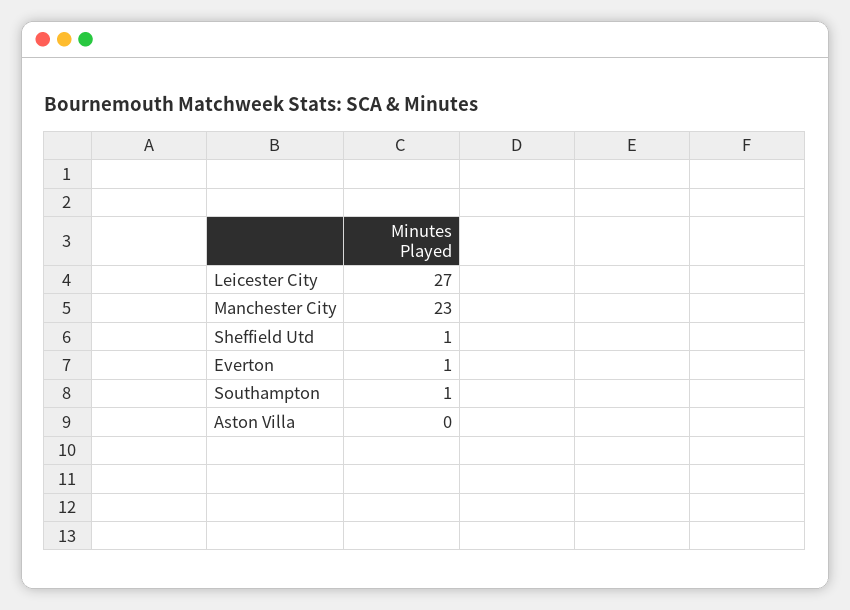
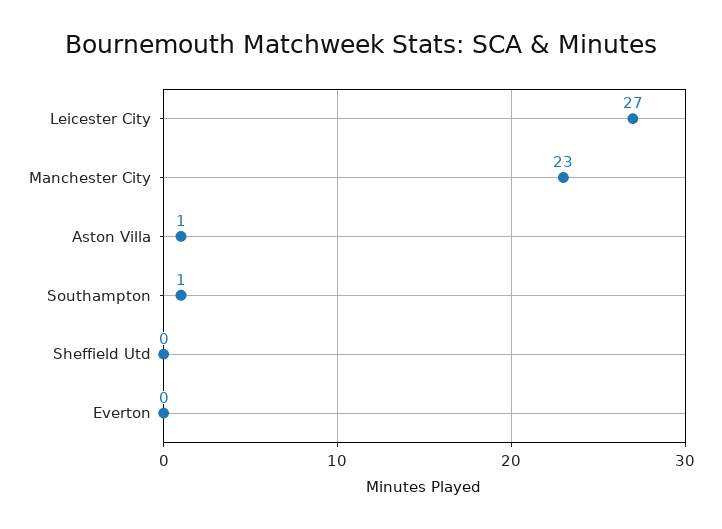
Sheffield Utd: 1 -> 0
Everton: 1 -> 0
Aston Villa: 0 -> 1

